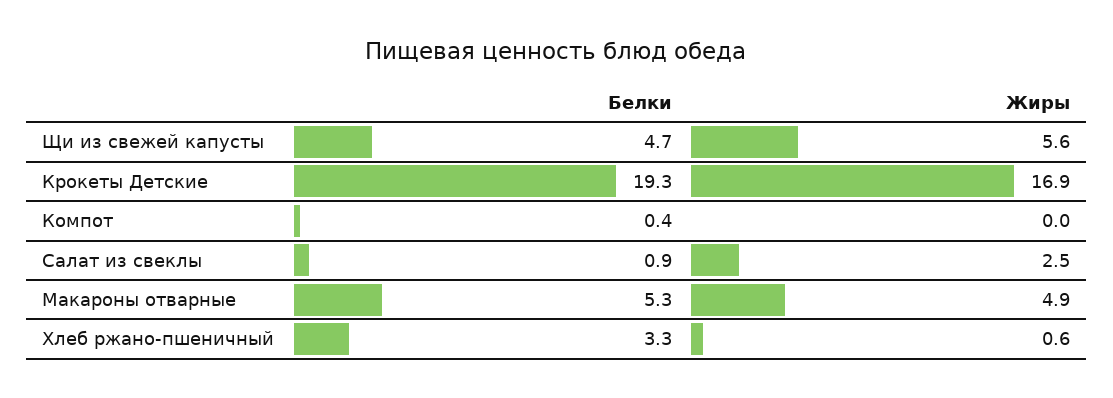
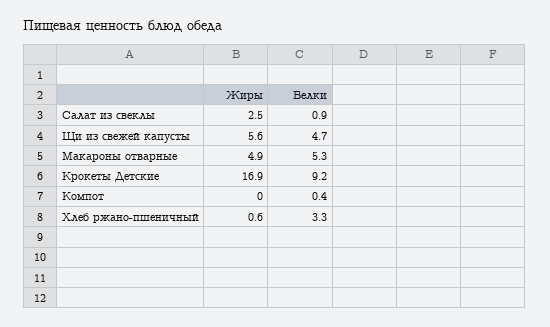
Белки, Крокеты Детские: 19.3 -> 9.2

